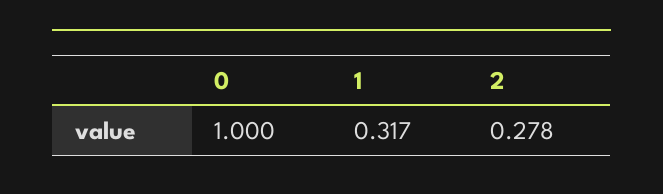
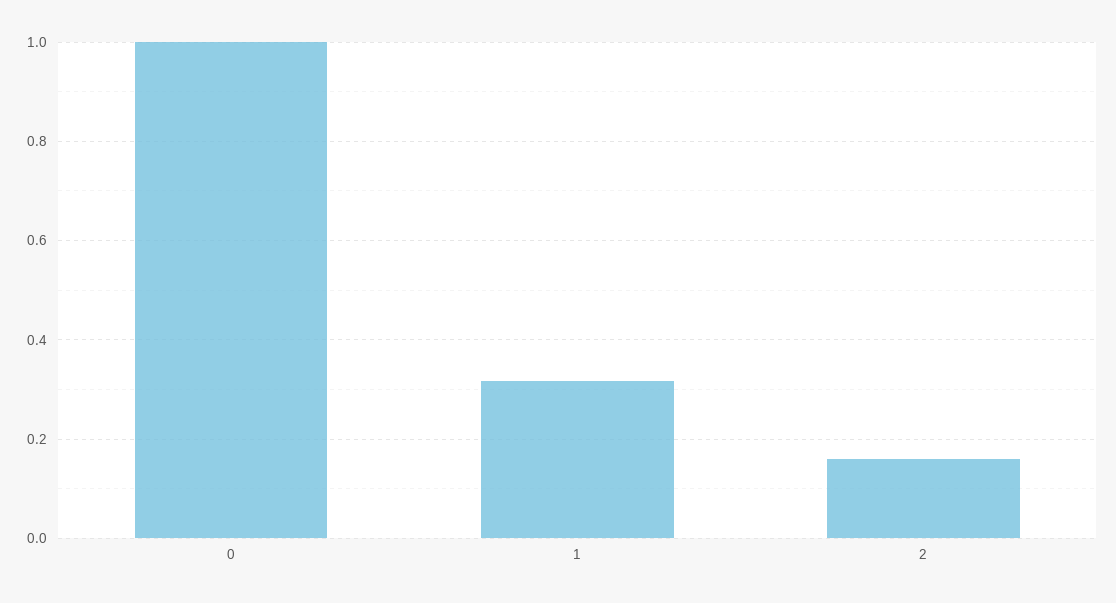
2: 0.278 -> 0.16

